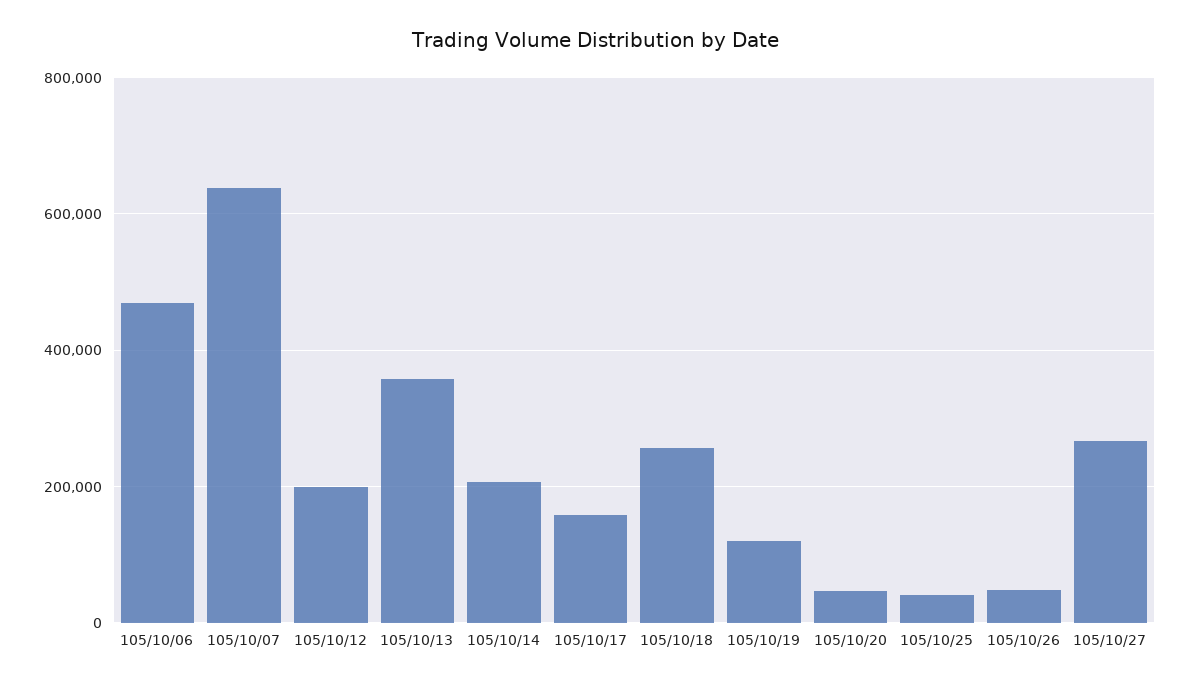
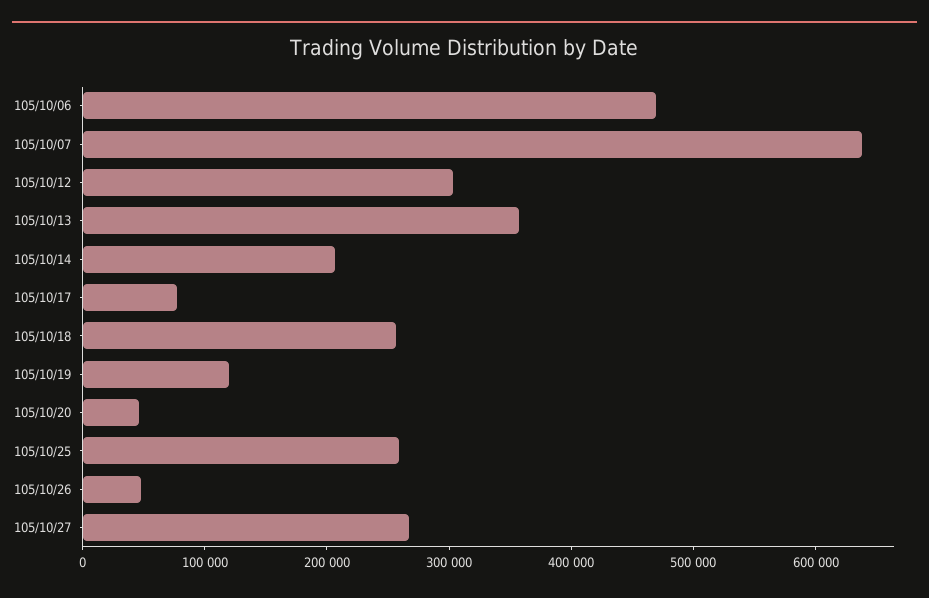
105/10/12: 200000 -> 300000
105/10/17: 160000 -> 80000
105/10/25: 40000 -> 260000

